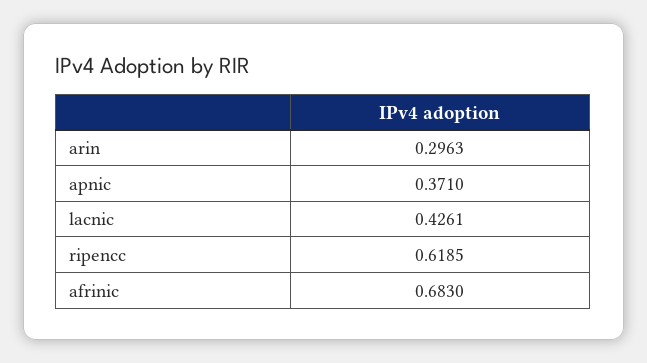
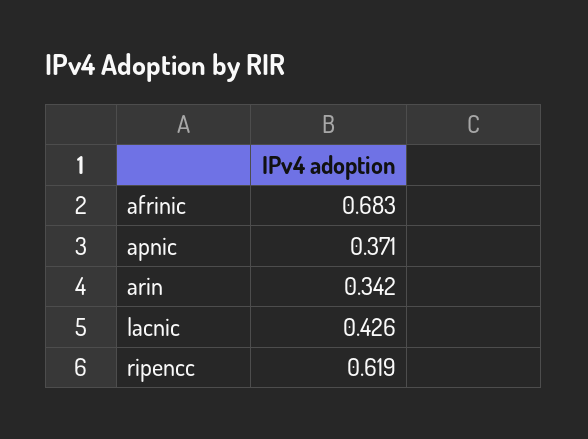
arin: 0.2963 -> 0.342

